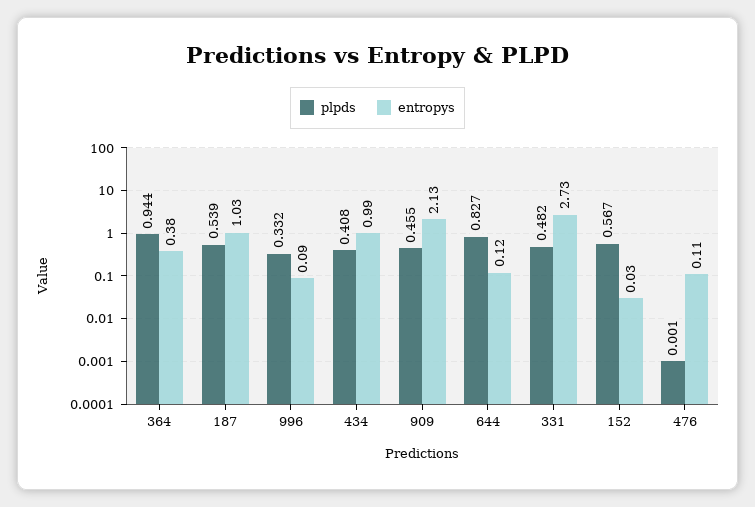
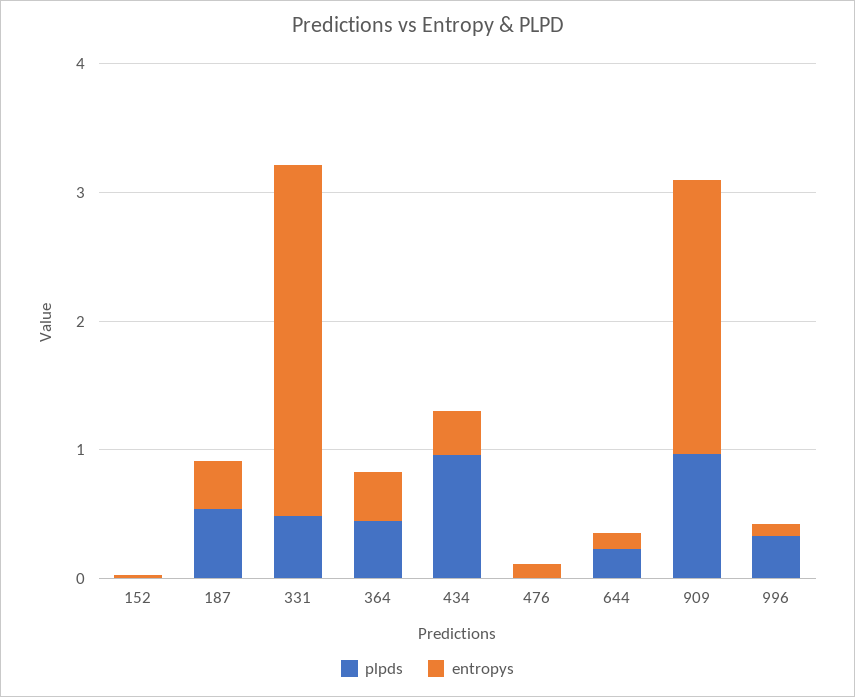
plpds, 364: 0.944 -> 0.4
entropys, 187: 1.03 -> 0.4
plpds, 434: 0.408 -> 1
entropys, 434: 0.99 -> 0.4
plpds, 909: 0.455 -> 1
plpds, 644: 0.827 -> 0.2
plpds, 152: 0.567 -> 0

